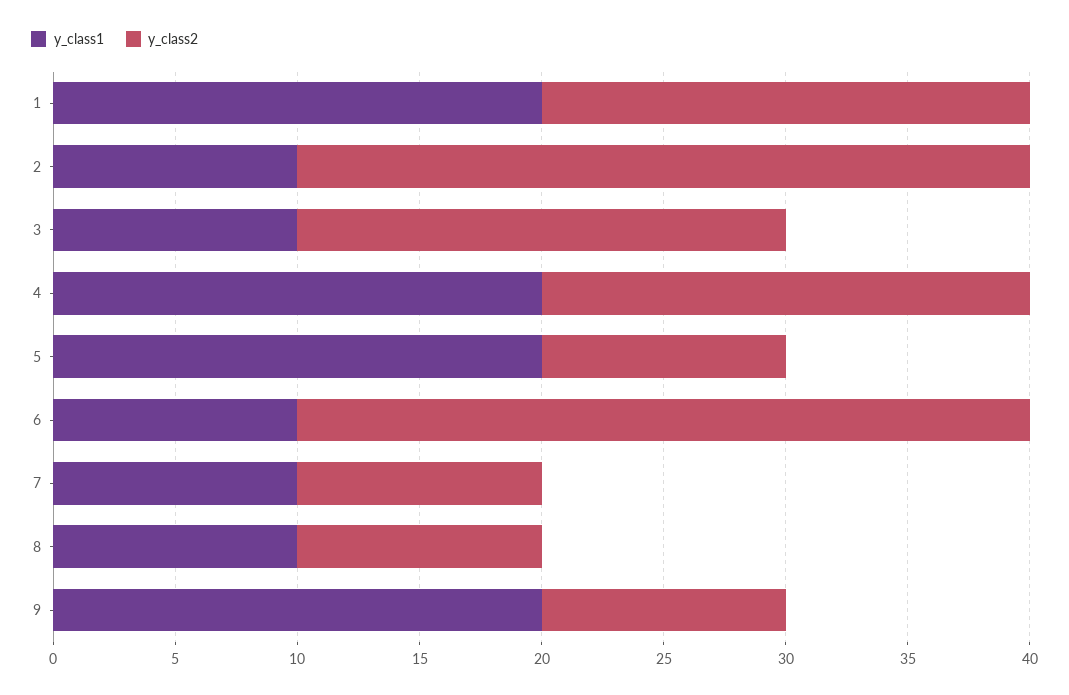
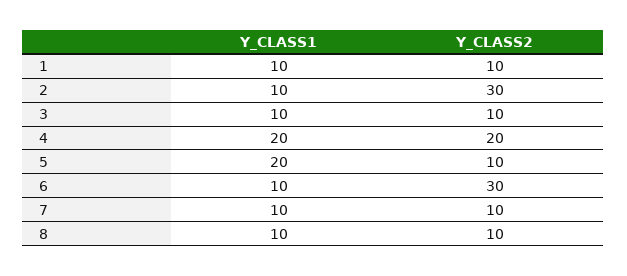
y_class1, 1: 20 -> 10
y_class2, 1: 20 -> 10
y_class2, 3: 20 -> 10
y_class1, 9: 20 -> none
y_class2, 9: 10 -> none

